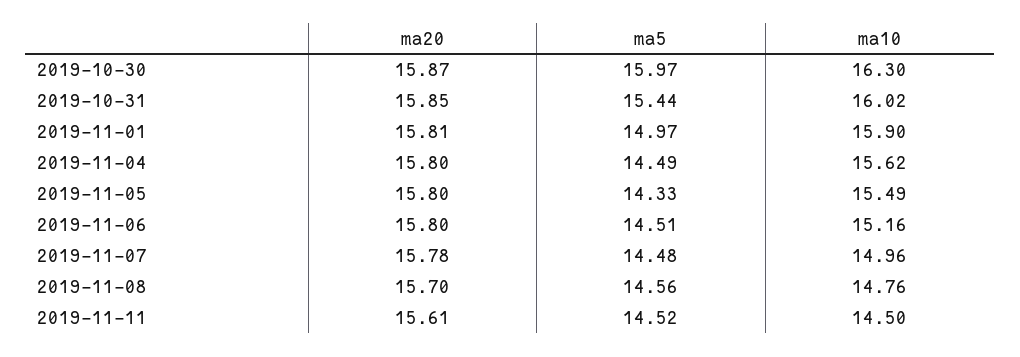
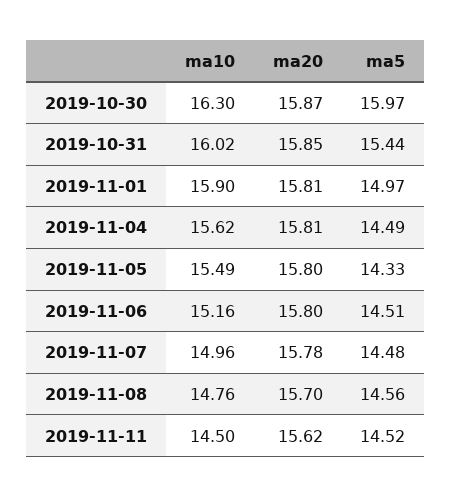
ma20, 2019-11-04: 15.8 -> 15.81
ma20, 2019-11-11: 15.61 -> 15.62

